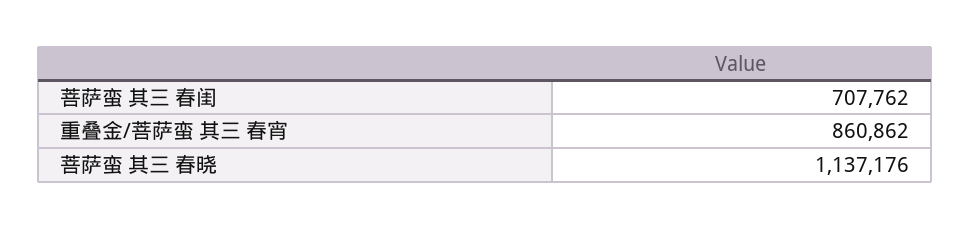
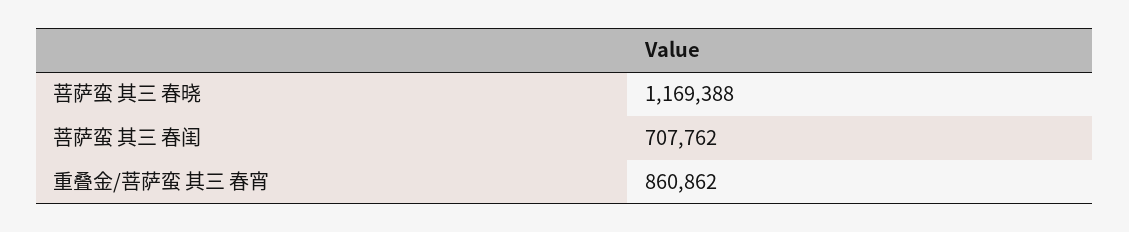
菩萨蛮 其三 春晓: 1137176 -> 1169388

